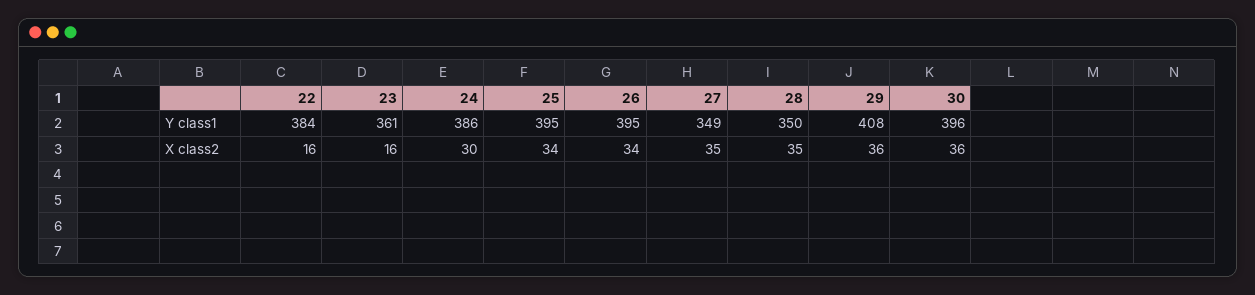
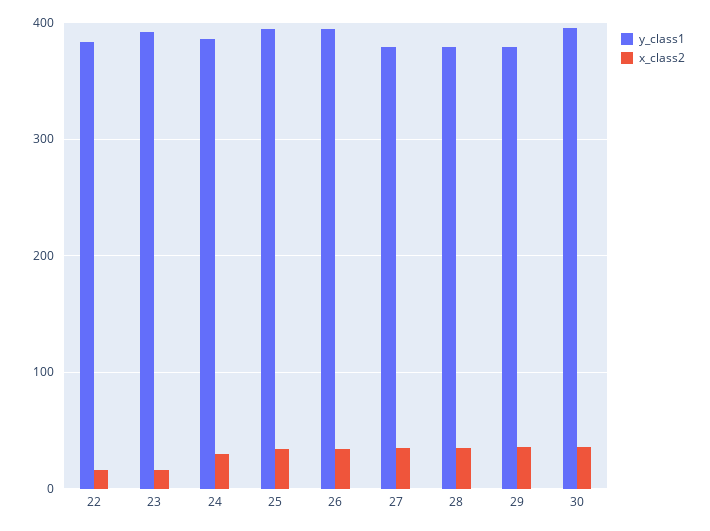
Y class1, 23: 361 -> 390
Y class1, 27: 349 -> 380
Y class1, 28: 350 -> 380
Y class1, 29: 408 -> 380

